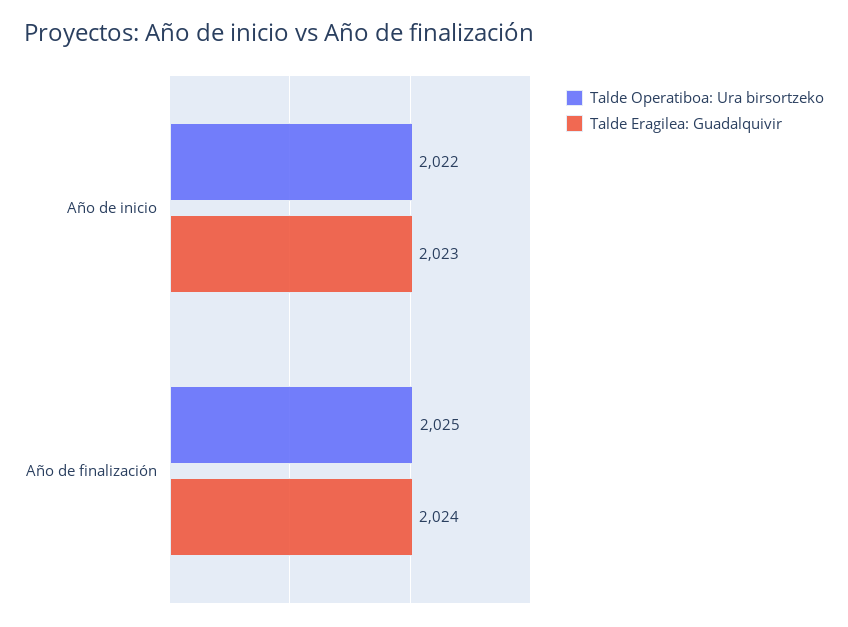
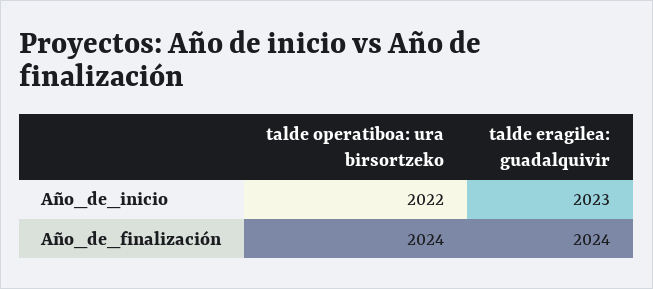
Talde Operatiboa: Ura birsortzeko, Año de finalización: 2025 -> 2024

